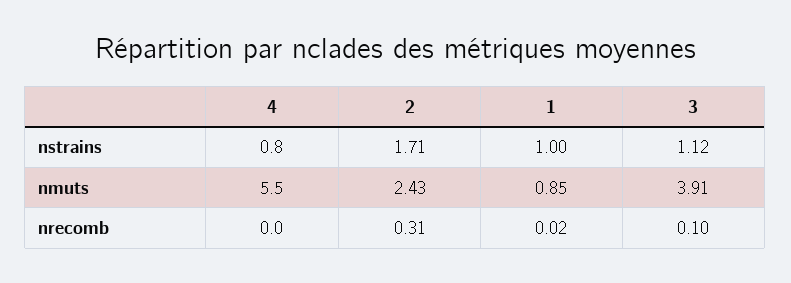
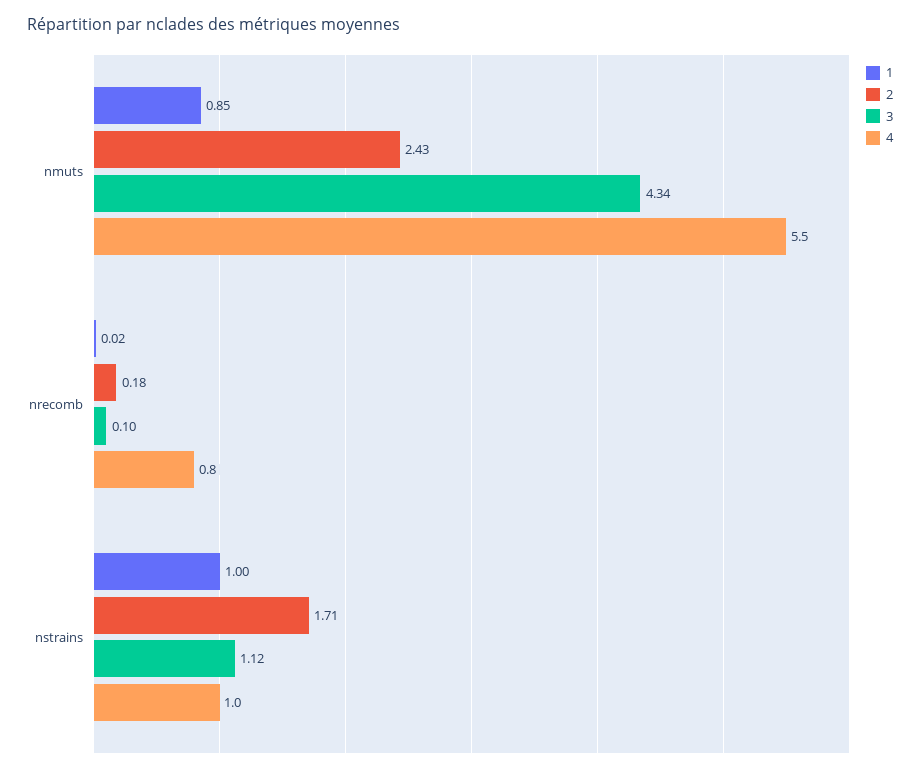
4, nstrains: 0.8 -> 1
3, nmuts: 3.91 -> 4.34
4, nrecomb: 0 -> 0.8
2, nrecomb: 0.31 -> 0.18

